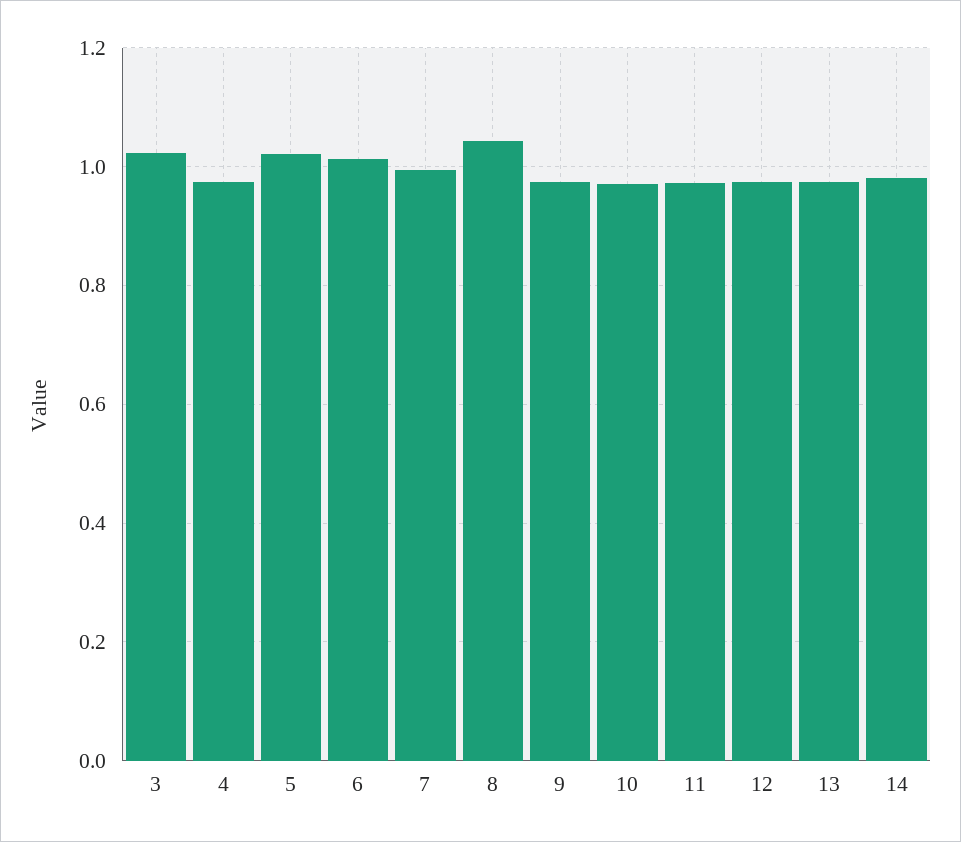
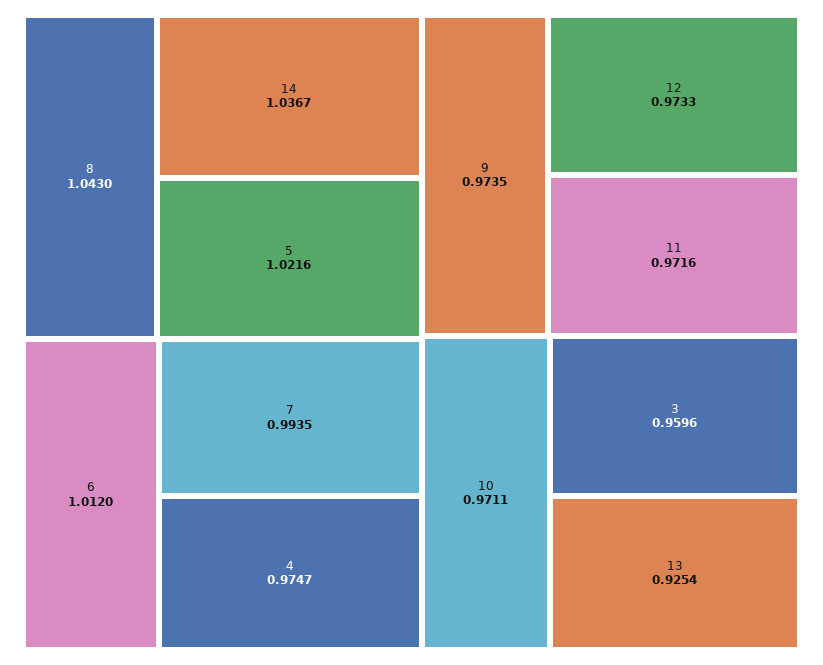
3: 1.02 -> 0.9596
13: 0.98 -> 0.9254
14: 0.98 -> 1.0367

